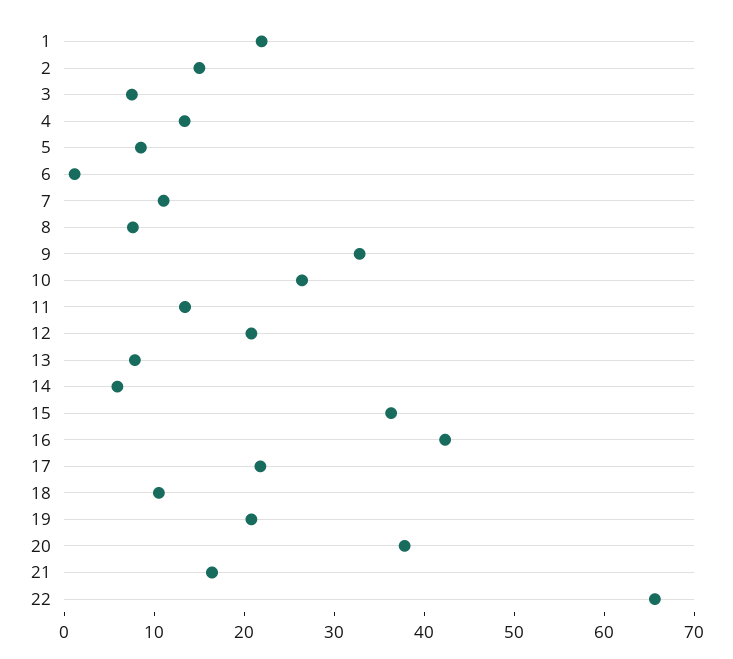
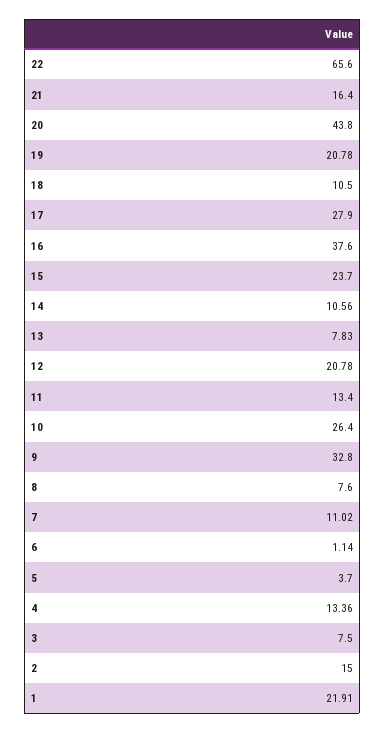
5: 8 -> 3.7
14: 6 -> 10.56
15: 36 -> 23.7
16: 42 -> 37.6
17: 22 -> 27.9
20: 38 -> 43.8

